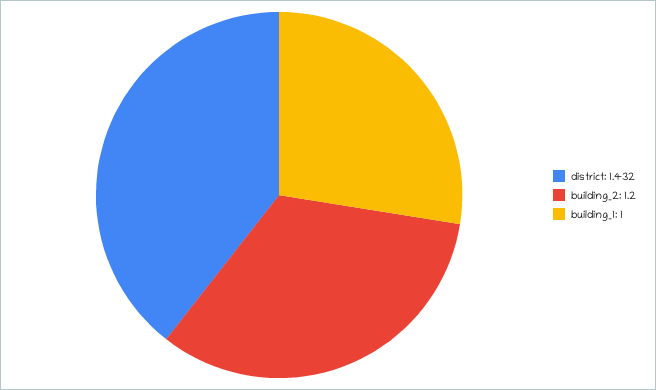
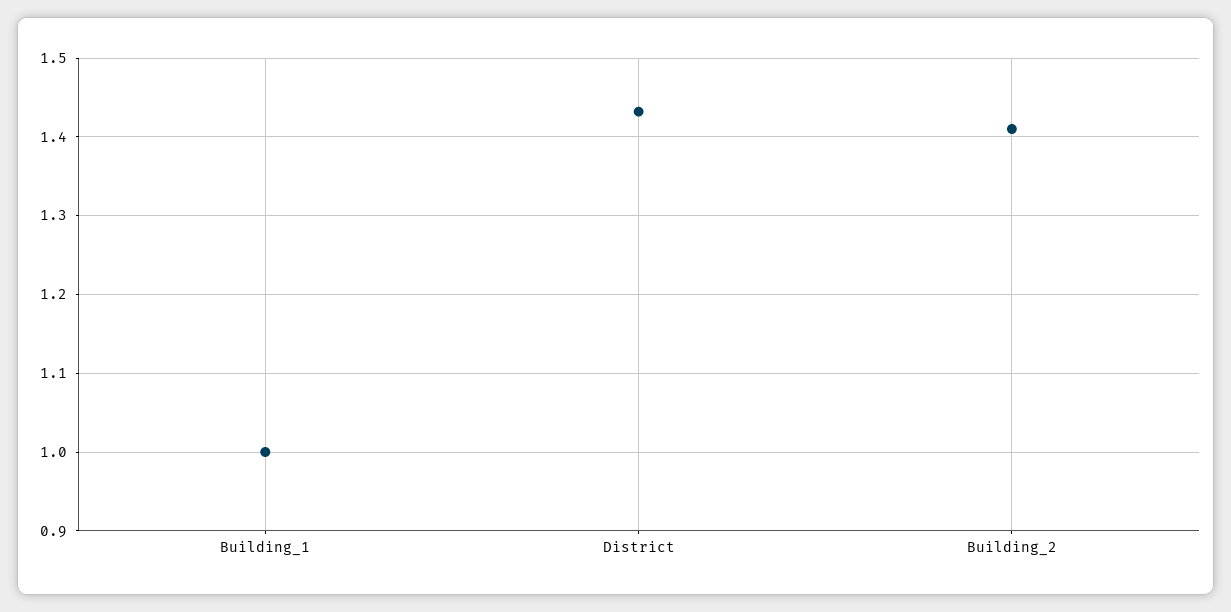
building_2: 1.2 -> 1.41

